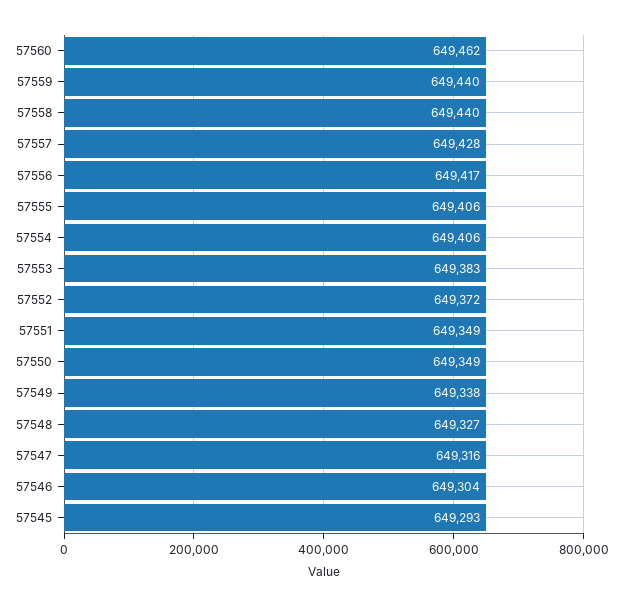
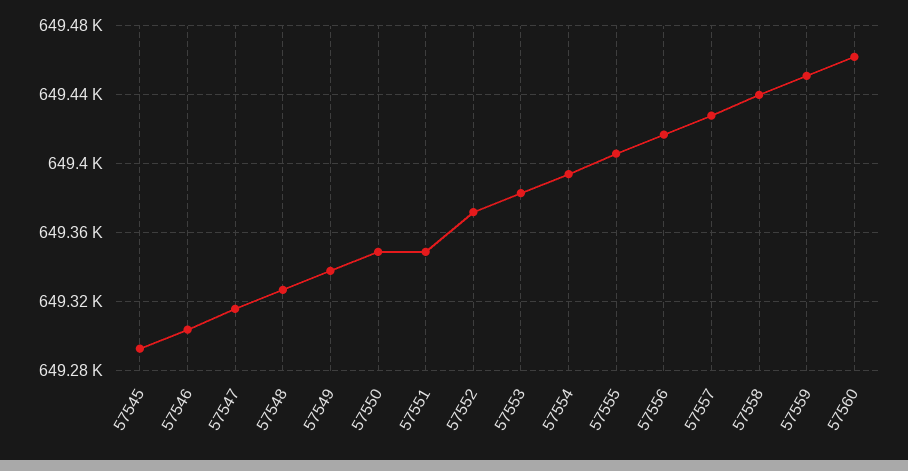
57559: 649440 -> 649450
57554: 649406 -> 649395

